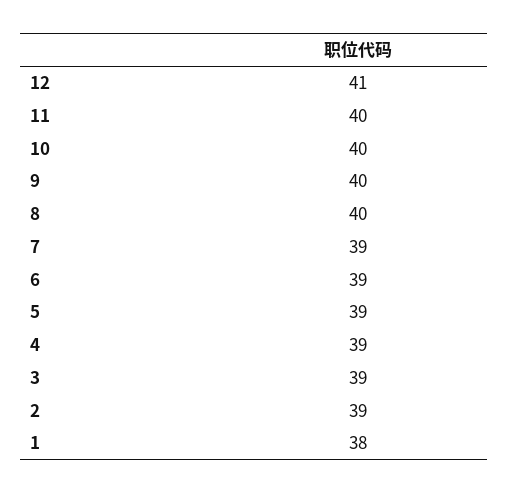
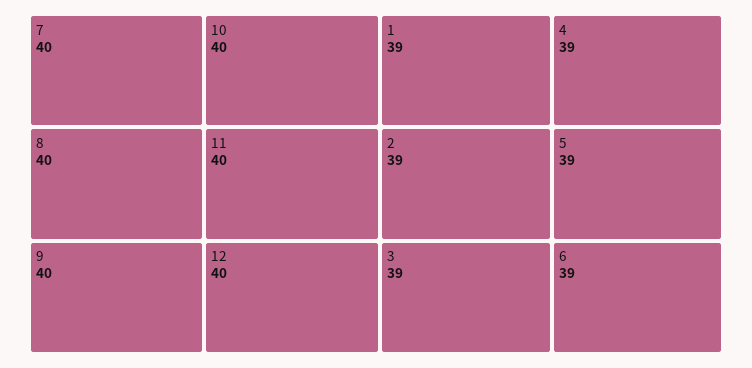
12: 41 -> 40
7: 39 -> 40
1: 38 -> 39

